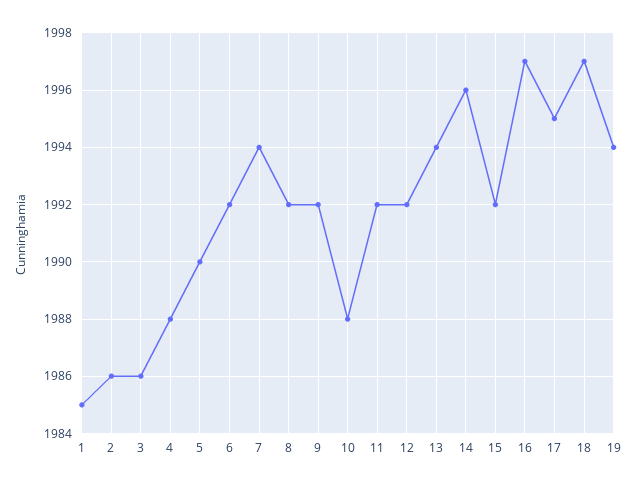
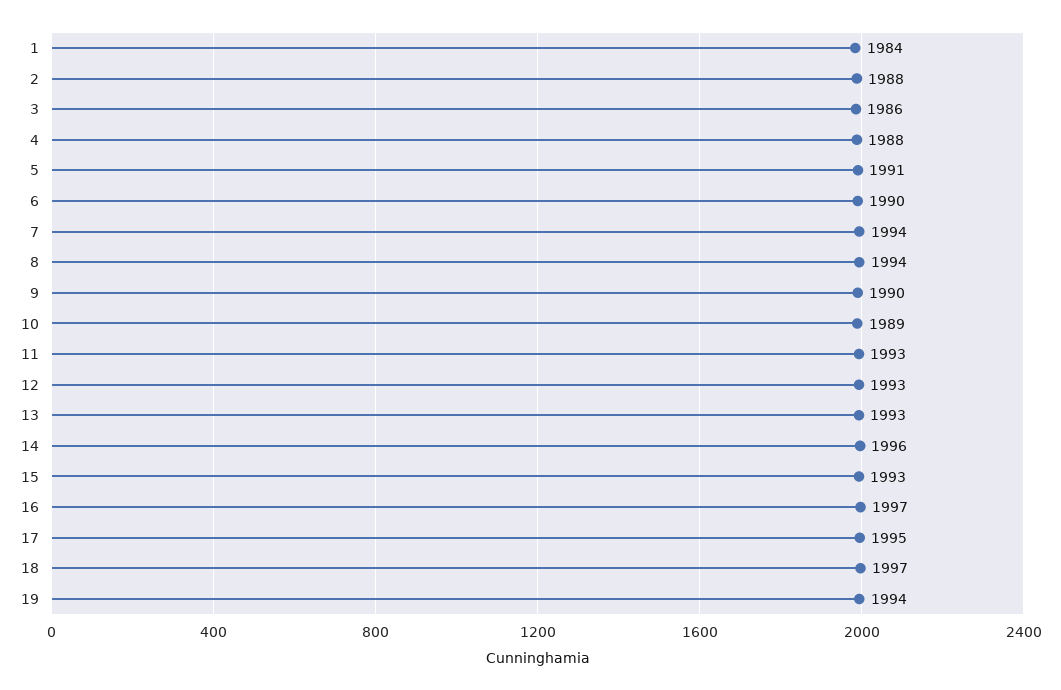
1: 1985 -> 1984
2: 1986 -> 1988
5: 1990 -> 1991
6: 1992 -> 1990
8: 1992 -> 1994
9: 1992 -> 1990
10: 1988 -> 1989
11: 1992 -> 1993
12: 1992 -> 1993
13: 1994 -> 1993
15: 1992 -> 1993

